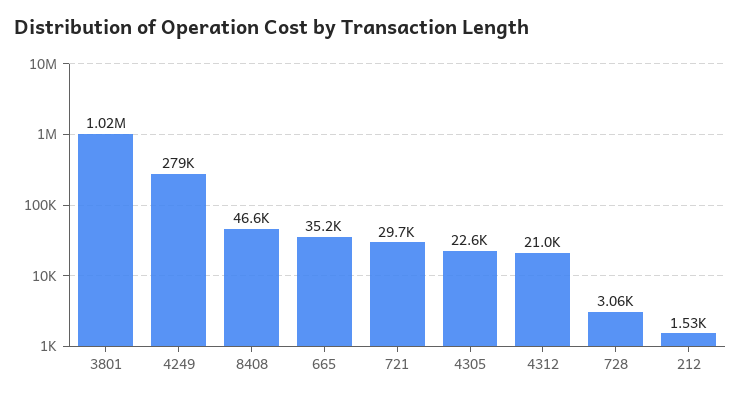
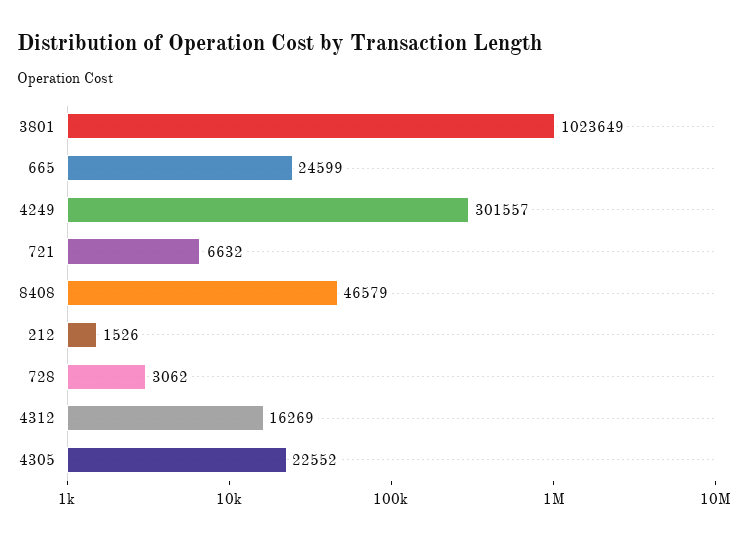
4249: 279000 -> 301557
665: 35200 -> 24599
721: 29700 -> 6632
4312: 21000 -> 16269

